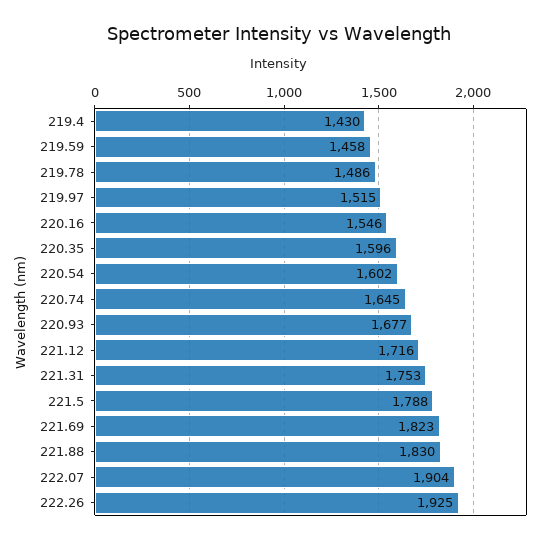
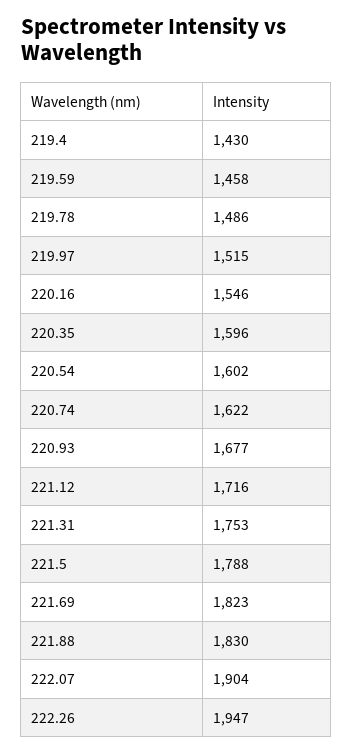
220.74: 1645 -> 1622
222.26: 1925 -> 1947

